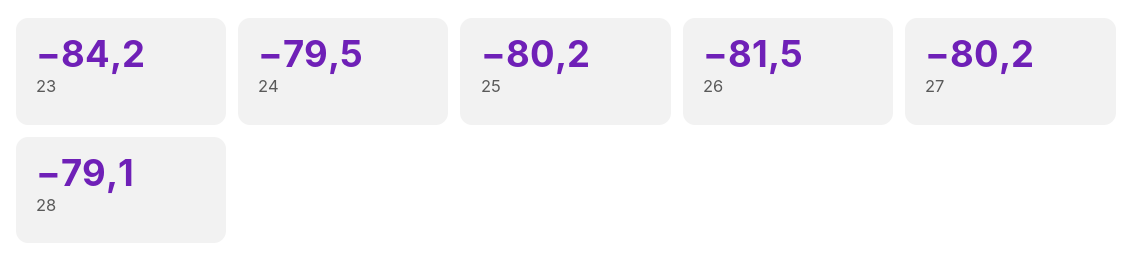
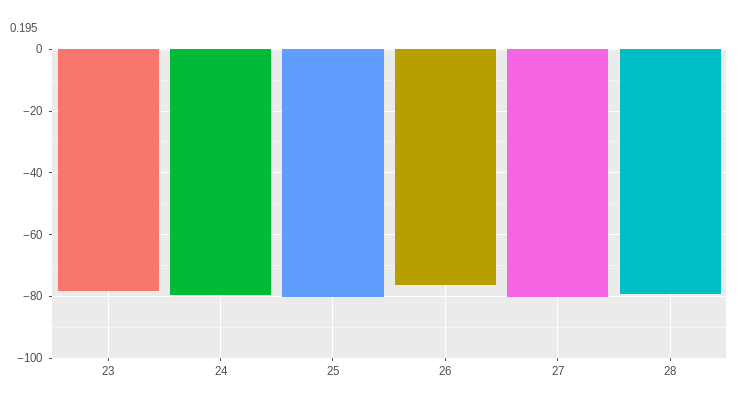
23: -84.2 -> -78
26: -81.5 -> -76

